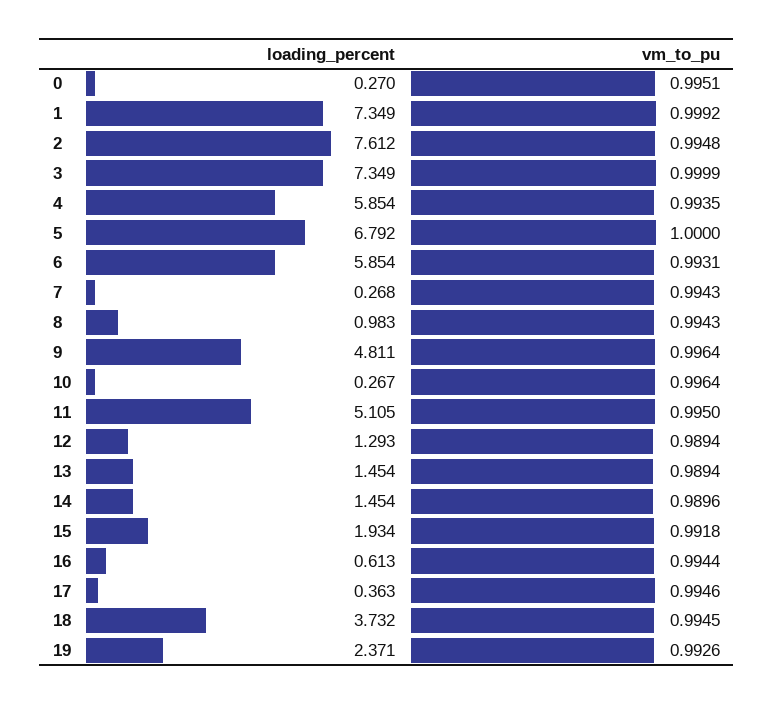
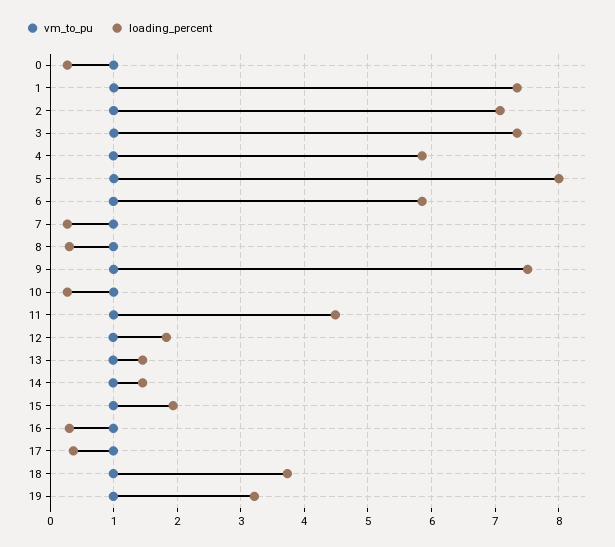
loading_percent, 2: 7.612 -> 7.1
loading_percent, 5: 6.792 -> 8
loading_percent, 8: 0.983 -> 0.3
loading_percent, 9: 4.811 -> 7.5
loading_percent, 11: 5.105 -> 4.5
loading_percent, 12: 1.293 -> 1.8
loading_percent, 16: 0.613 -> 0.3
loading_percent, 19: 2.371 -> 3.2

